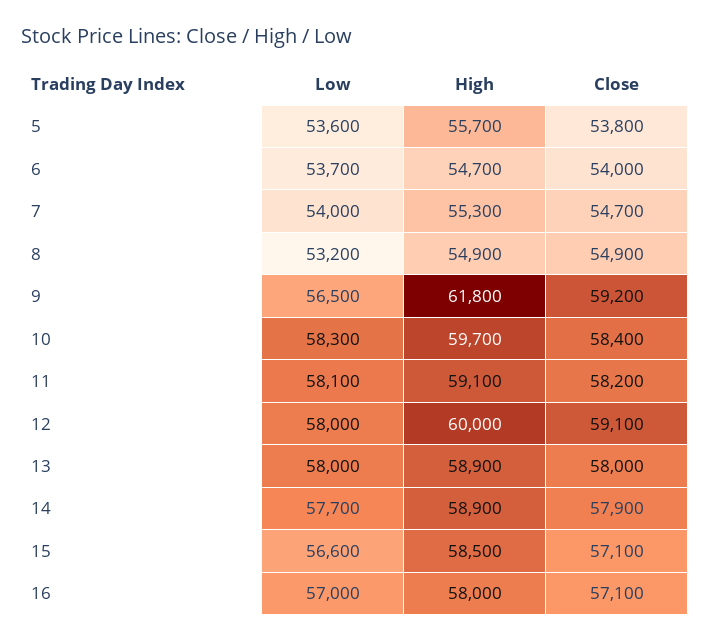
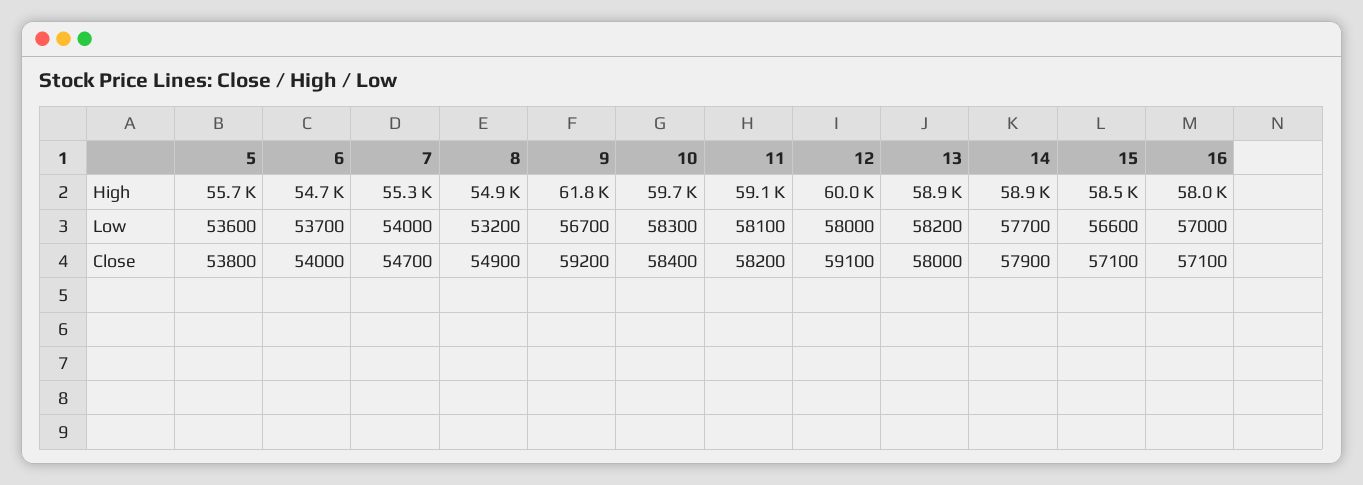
Low, 9: 56500 -> 56700
Low, 13: 58000 -> 58200

